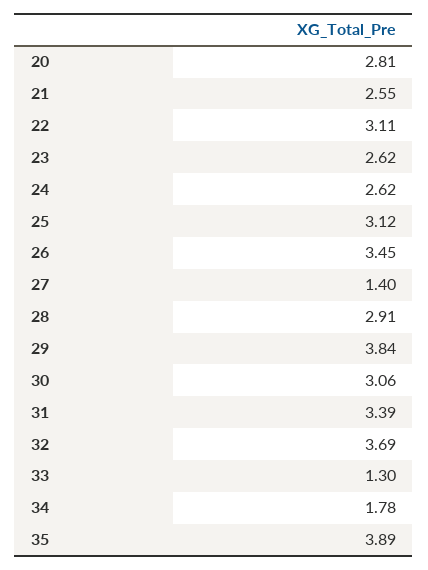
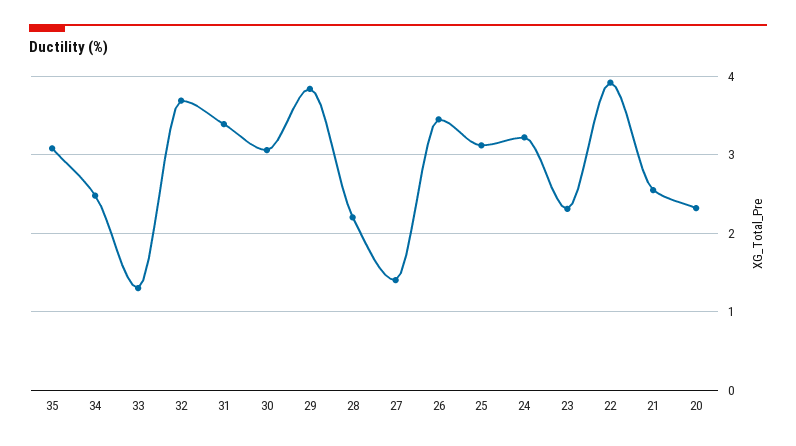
20: 2.81 -> 2.3
22: 3.11 -> 3.9
23: 2.62 -> 2.3
24: 2.62 -> 3.2
28: 2.91 -> 2.2
34: 1.78 -> 2.5
35: 3.89 -> 3.1

